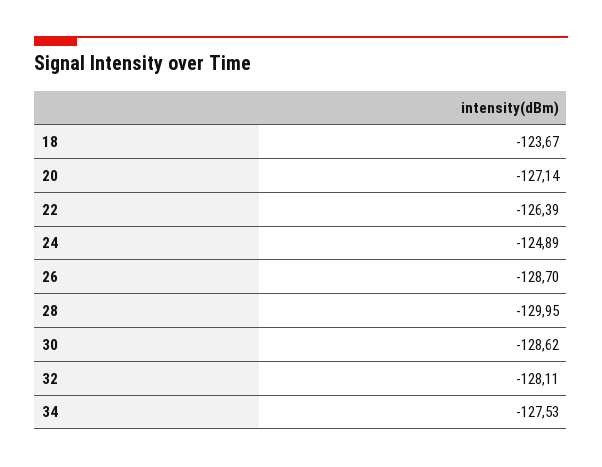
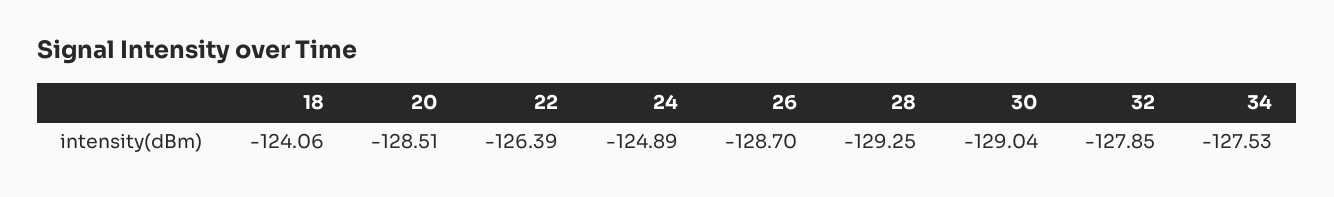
18: -123.67 -> -124.06
20: -127.14 -> -128.51
28: -129.95 -> -129.25
30: -128.62 -> -129.04
32: -128.11 -> -127.85

